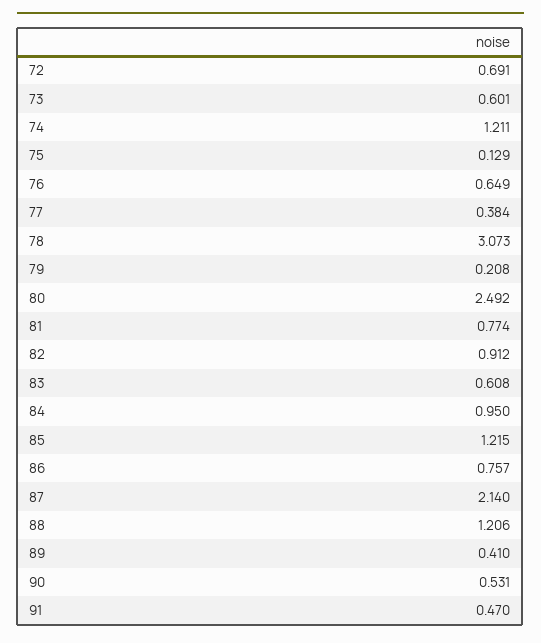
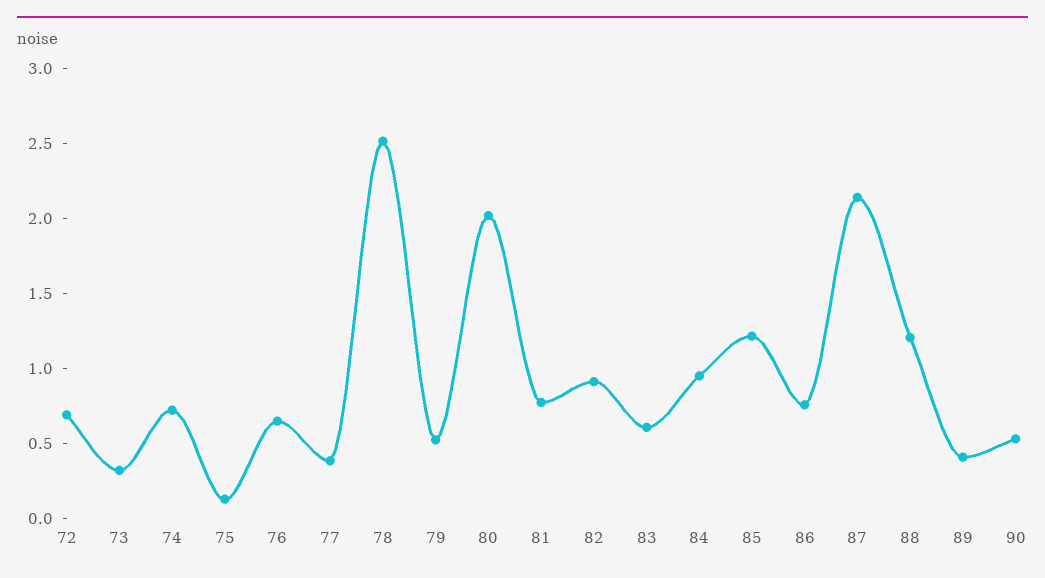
73: 0.601 -> 0.3
74: 1.211 -> 0.7
78: 3.073 -> 2.5
79: 0.208 -> 0.5
80: 2.492 -> 2
91: 0.47 -> none

